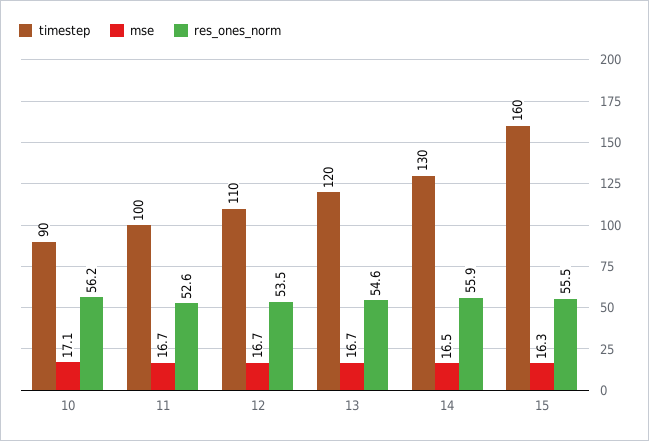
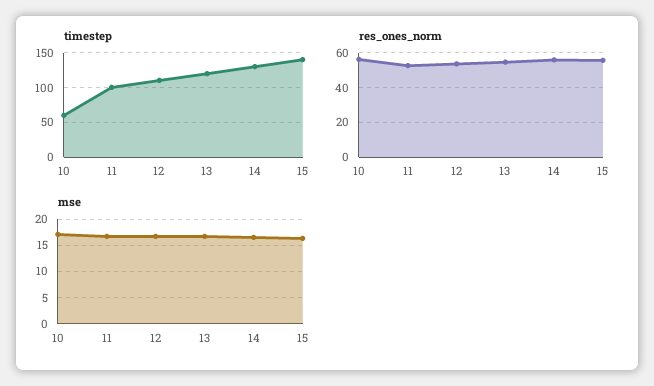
timestep, 10: 90 -> 60
timestep, 15: 160 -> 140

